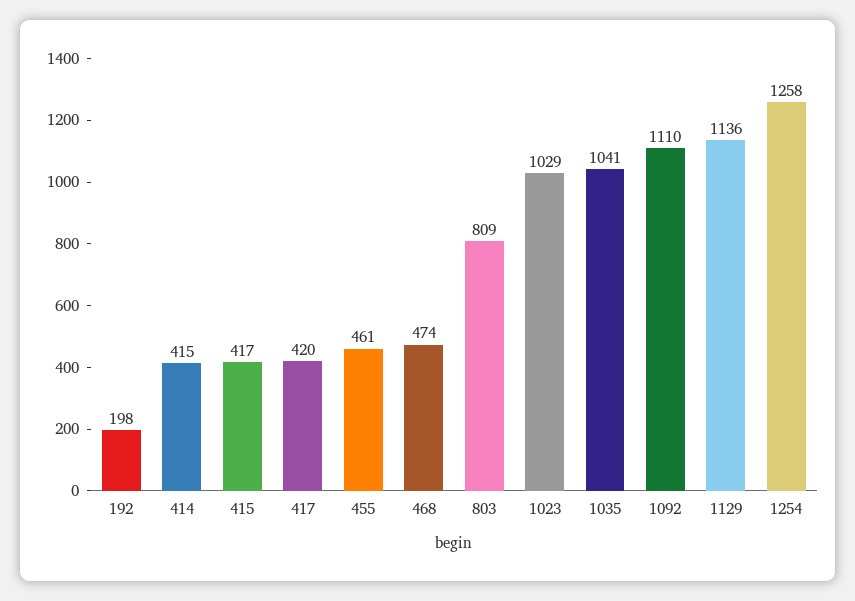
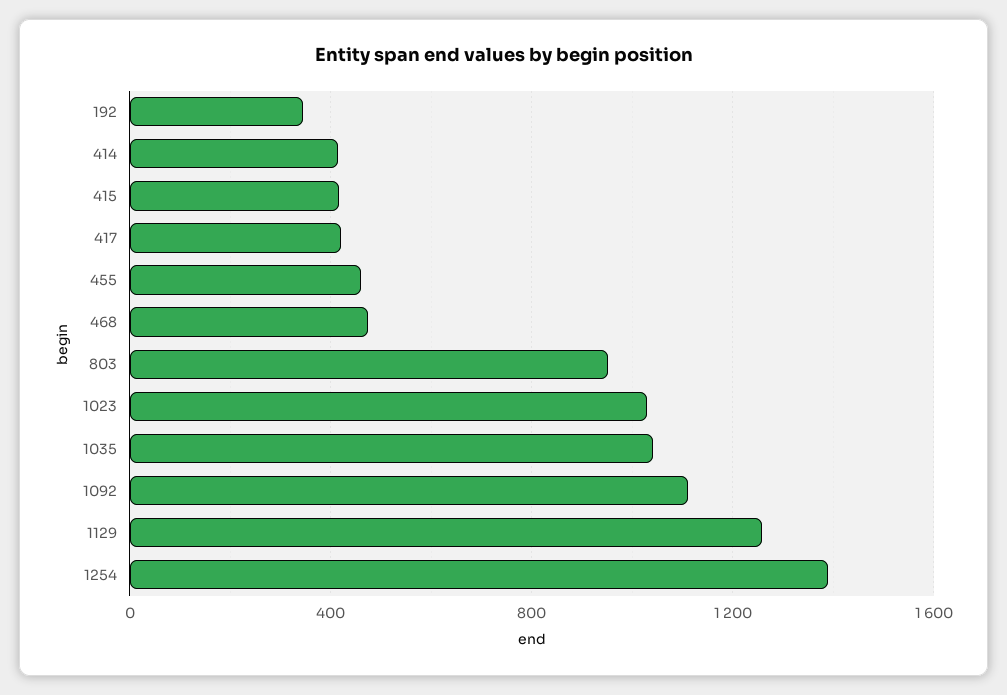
192: 198 -> 350
803: 809 -> 950
1129: 1136 -> 1250
1254: 1258 -> 1400

